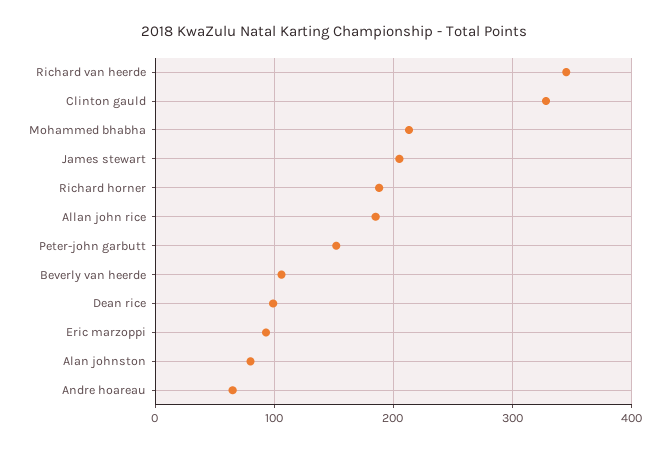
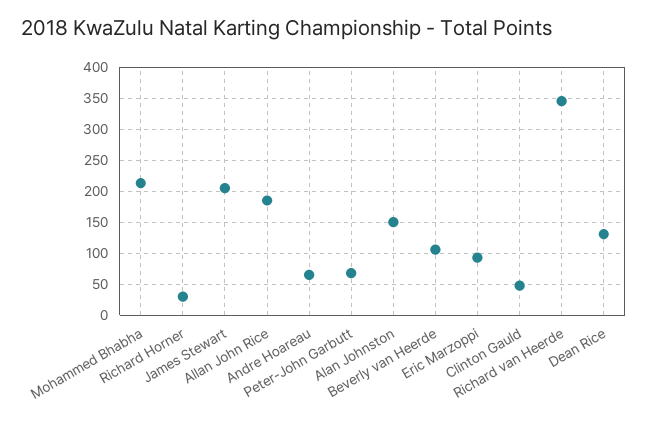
Clinton gauld: 330 -> 50
Richard horner: 190 -> 30
Peter-john garbutt: 150 -> 70
Dean rice: 100 -> 130
Alan johnston: 80 -> 150

